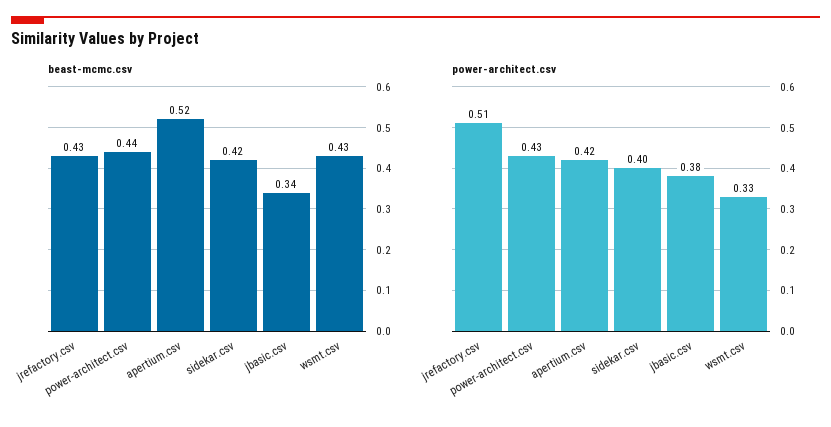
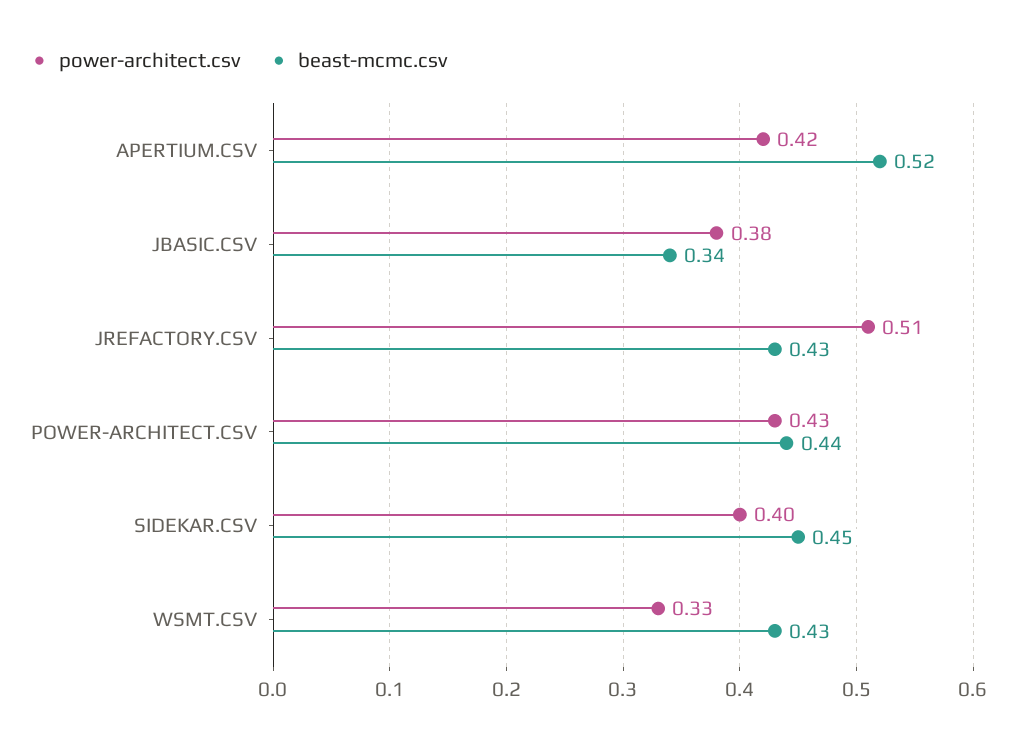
beast-mcmc.csv, sidekar.csv: 0.42 -> 0.45

